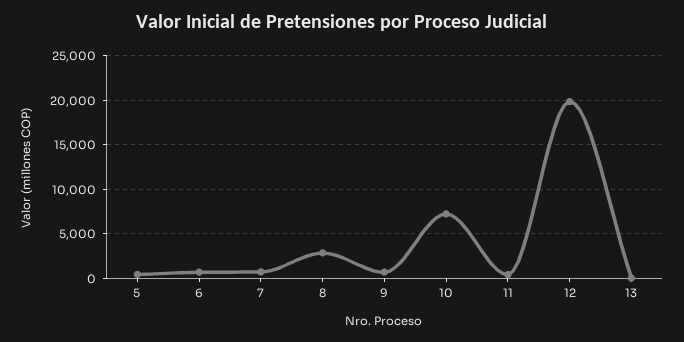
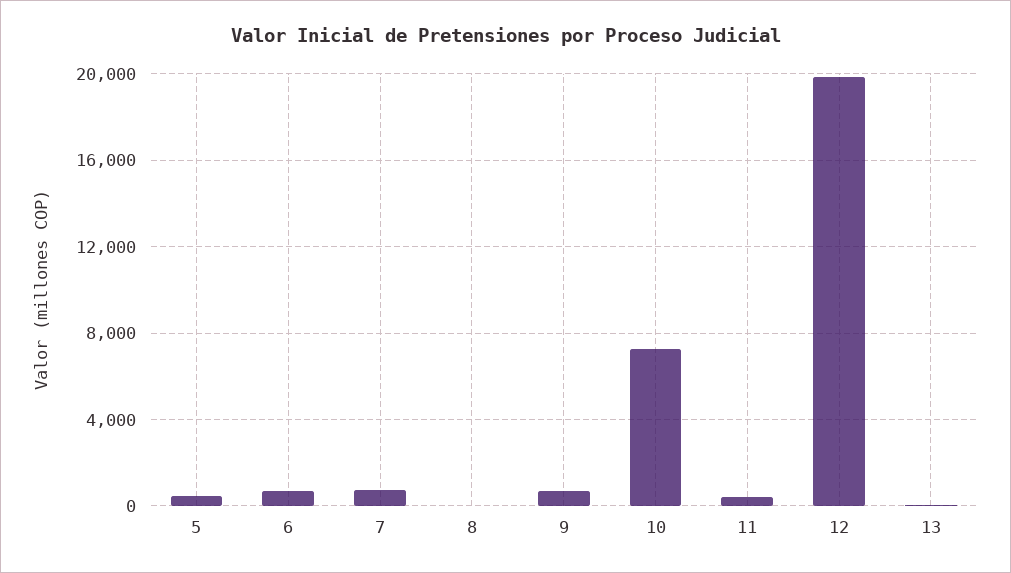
8: 3000 -> 0

